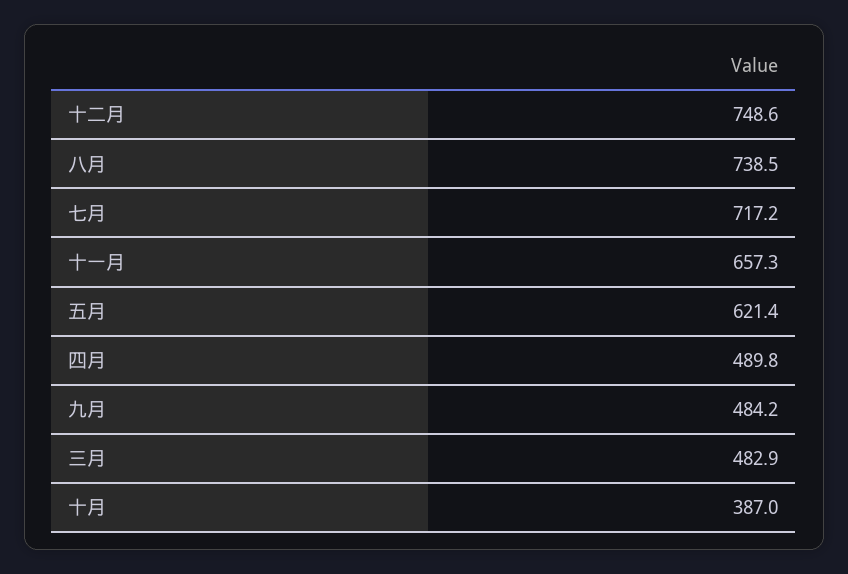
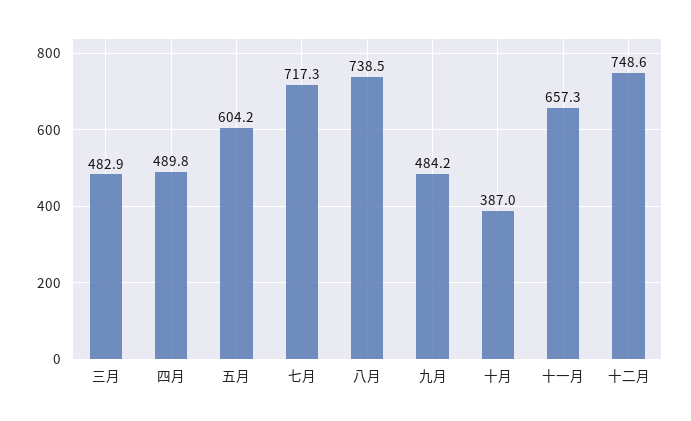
七月: 717.2 -> 717.3
五月: 621.4 -> 604.2

